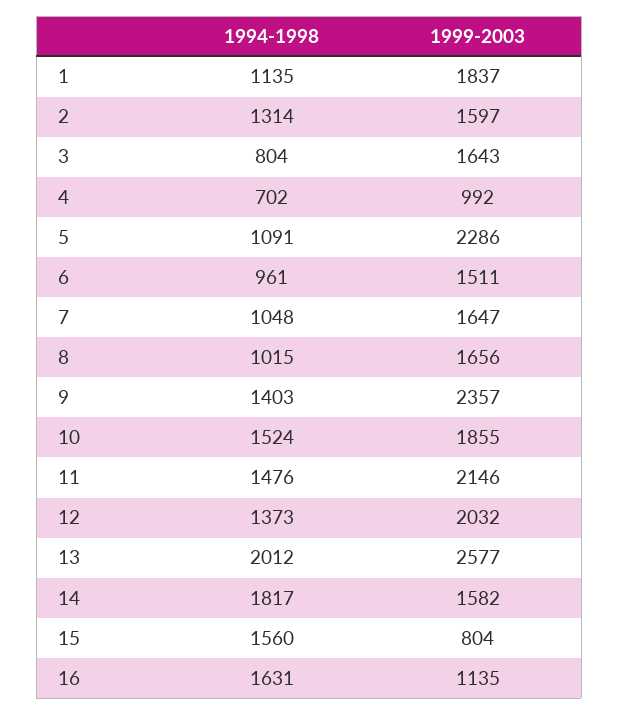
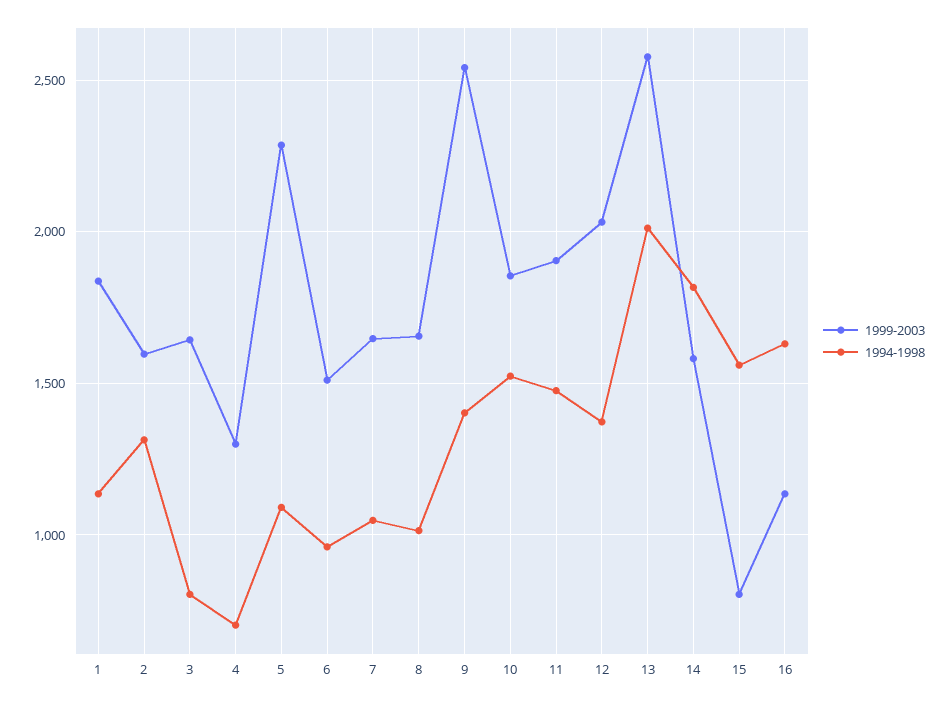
1999-2003, 4: 992 -> 1300
1999-2003, 9: 2357 -> 2550
1999-2003, 11: 2146 -> 1900

